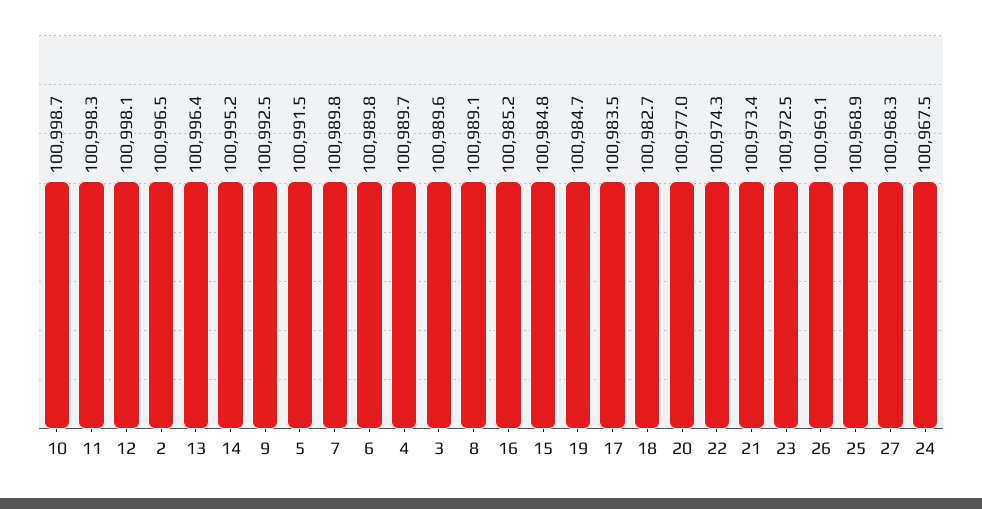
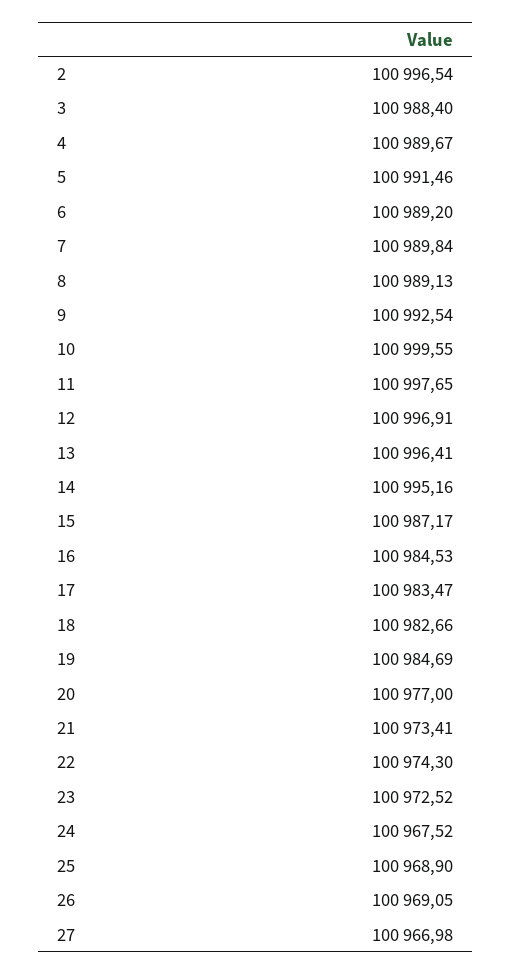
10: 100998.7 -> 100999.55
11: 100998.3 -> 100997.65
12: 100998.1 -> 100996.91
6: 100989.8 -> 100989.2
3: 100989.6 -> 100988.4
16: 100985.2 -> 100984.53
15: 100984.8 -> 100987.17
27: 100968.3 -> 100966.98

